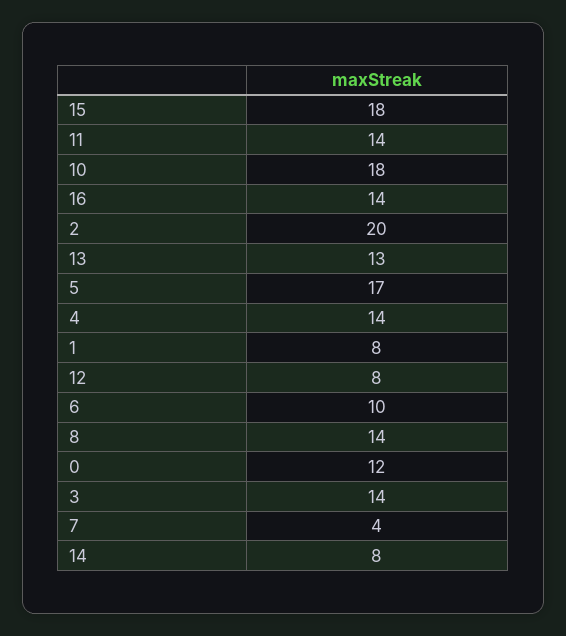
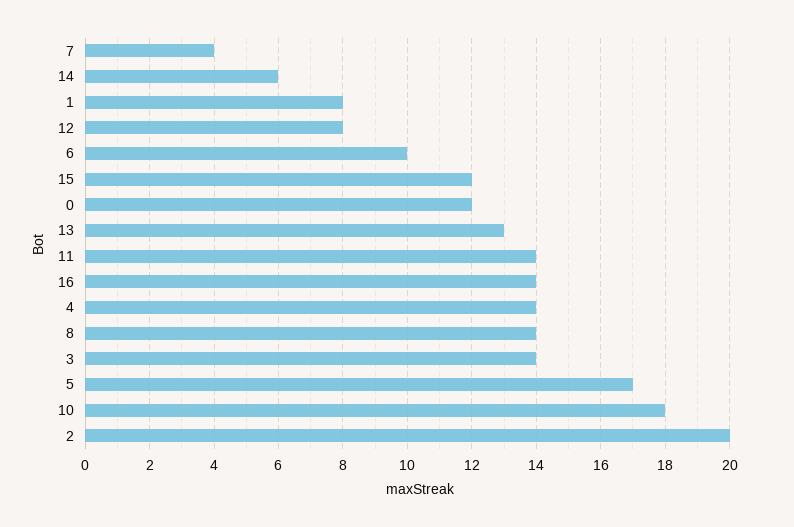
15: 18 -> 12
14: 8 -> 6

